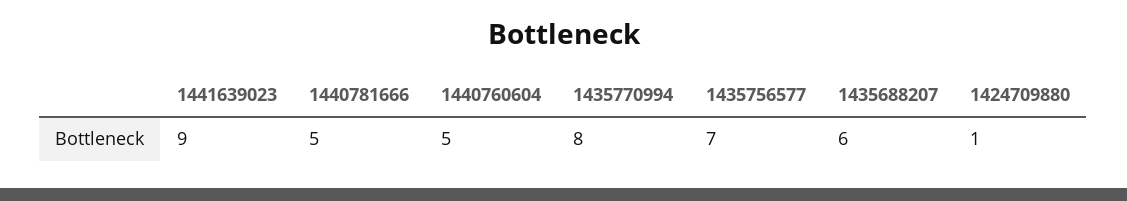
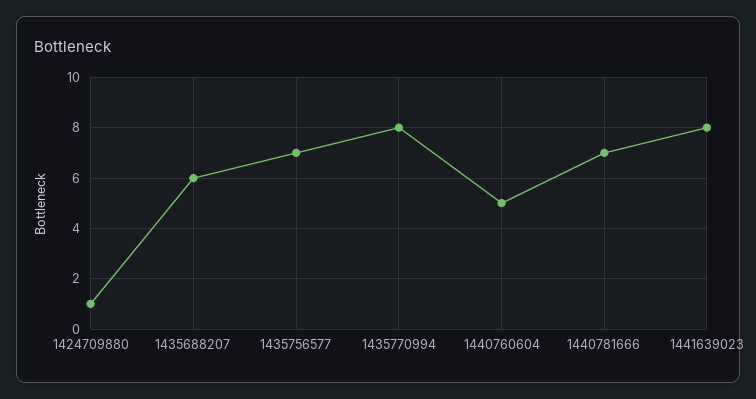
1441639023: 9 -> 8
1440781666: 5 -> 7

